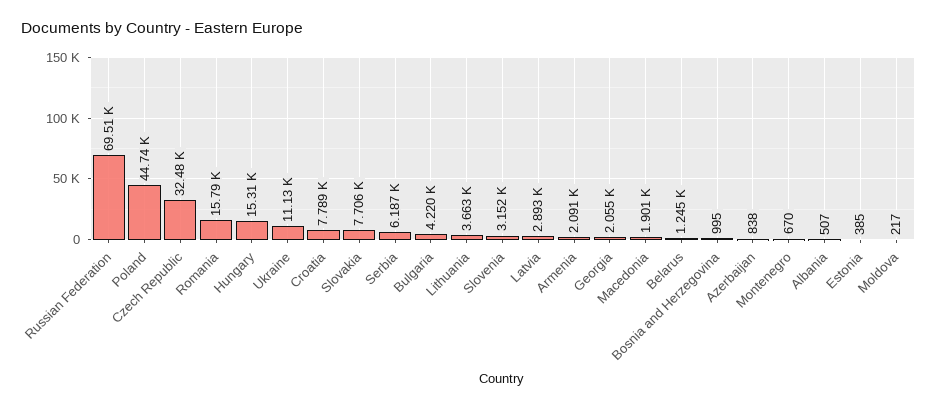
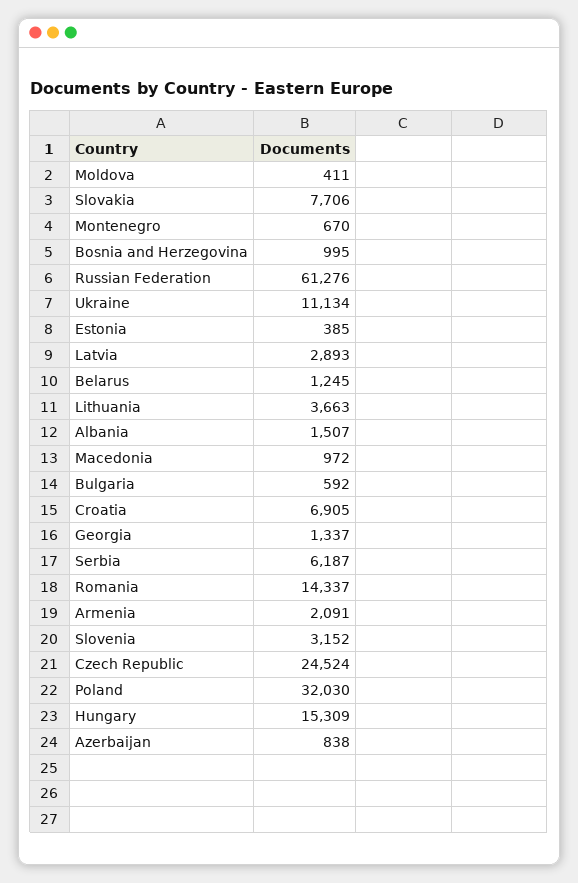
Russian Federation: 69510 -> 61276
Poland: 44740 -> 32030
Czech Republic: 32480 -> 24524
Romania: 15790 -> 14337
Croatia: 7789 -> 6905
Bulgaria: 4220 -> 592
Georgia: 2055 -> 1337
Macedonia: 1901 -> 972
Albania: 507 -> 1507
Moldova: 217 -> 411

